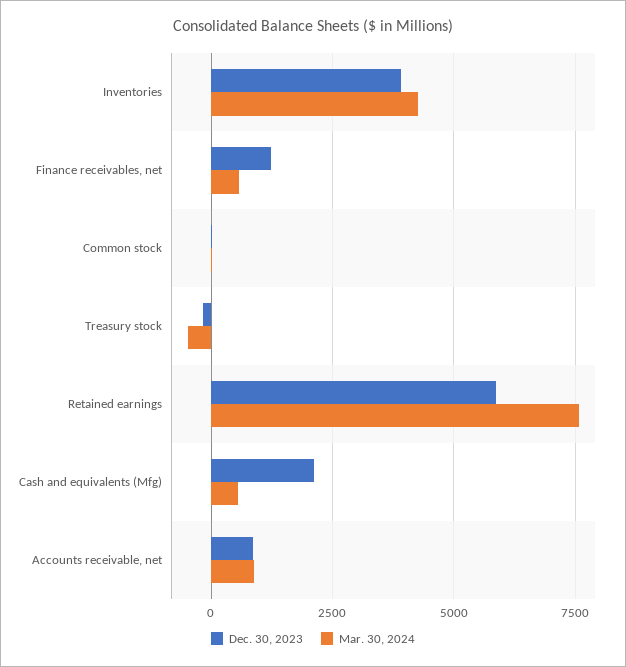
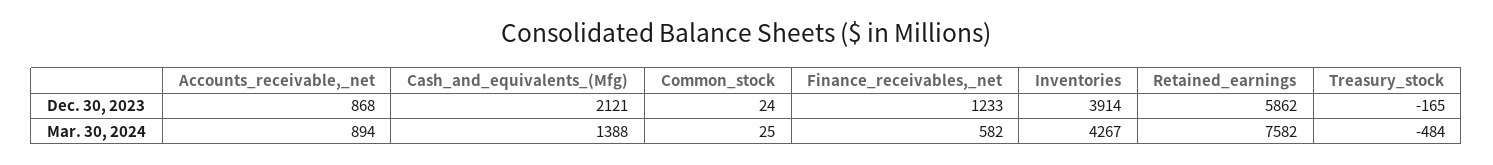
Mar. 30, 2024, Cash and equivalents (Mfg): 500 -> 1388

